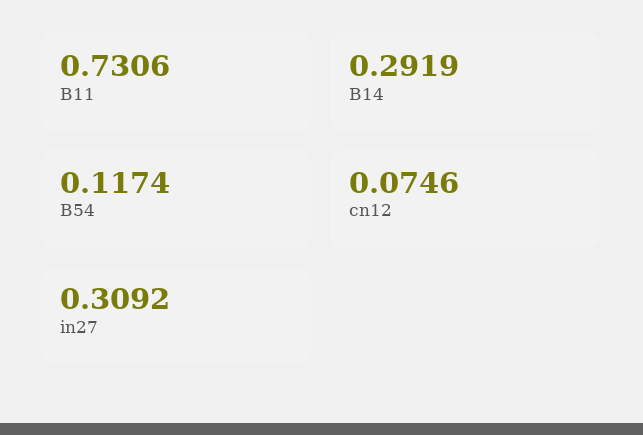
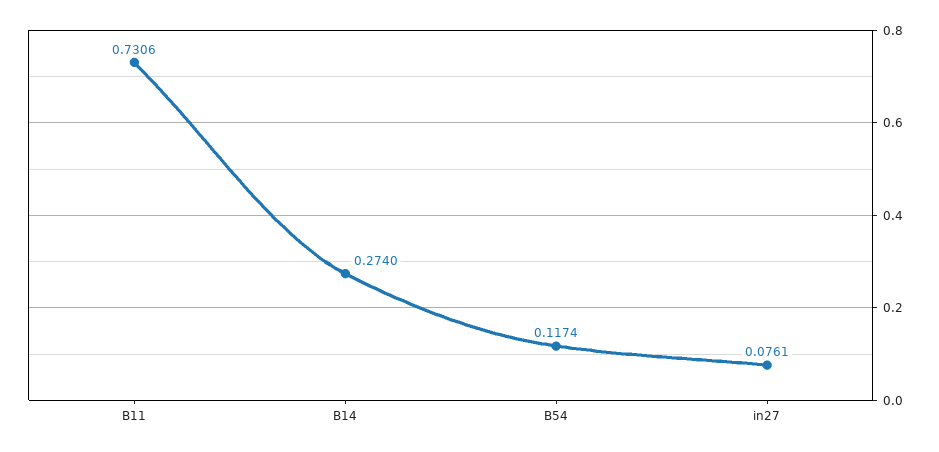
B14: 0.2919 -> 0.274
cn12: 0.0746 -> none
in27: 0.3092 -> 0.0761

